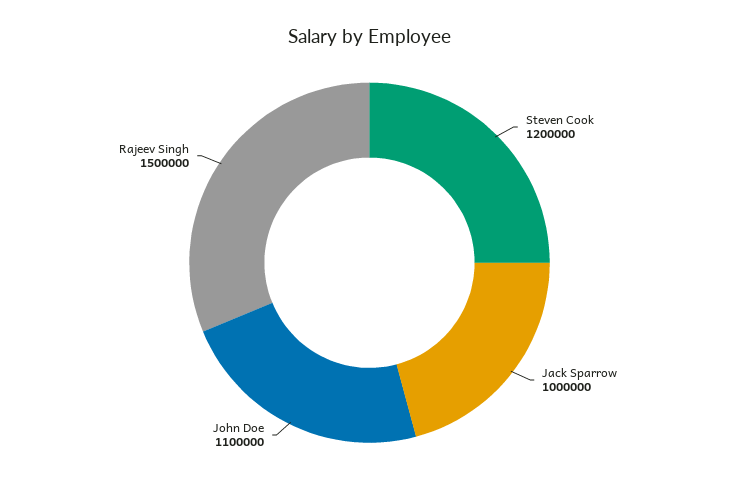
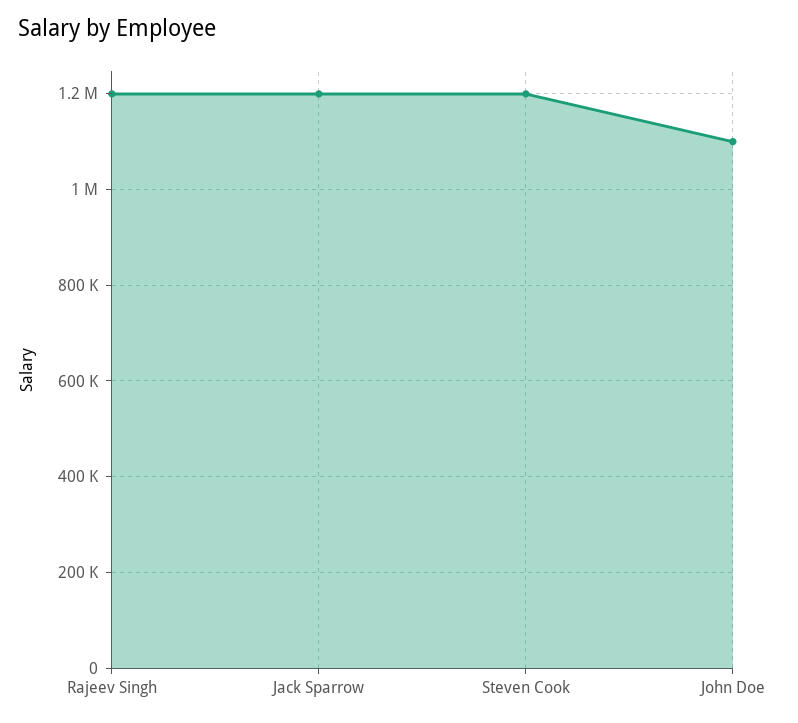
Jack Sparrow: 1000000 -> 1200000
Rajeev Singh: 1500000 -> 1200000

